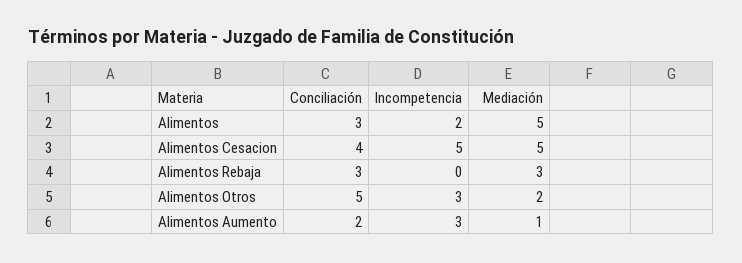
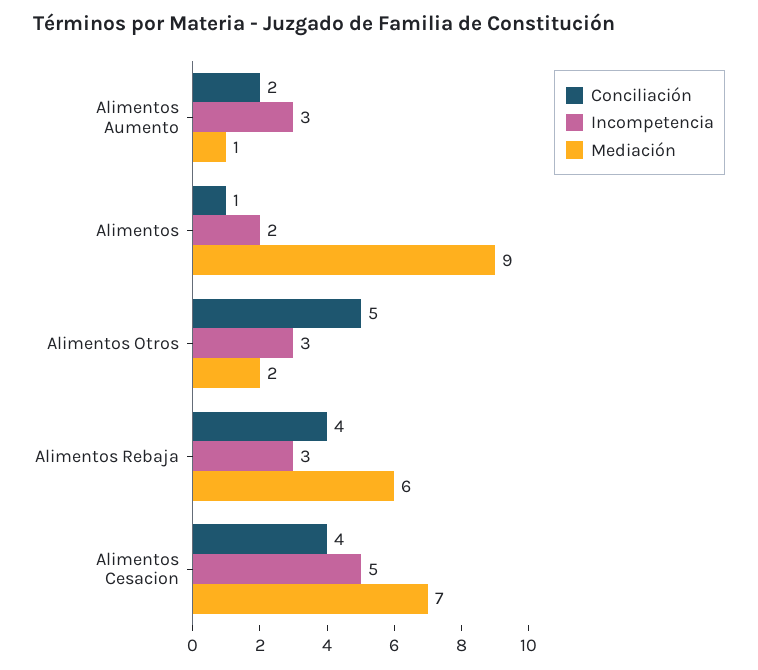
Conciliación, Alimentos: 3 -> 1
Mediación, Alimentos: 5 -> 9
Mediación, Alimentos Cesacion: 5 -> 7
Conciliación, Alimentos Rebaja: 3 -> 4
Incompetencia, Alimentos Rebaja: 0 -> 3
Mediación, Alimentos Rebaja: 3 -> 6

